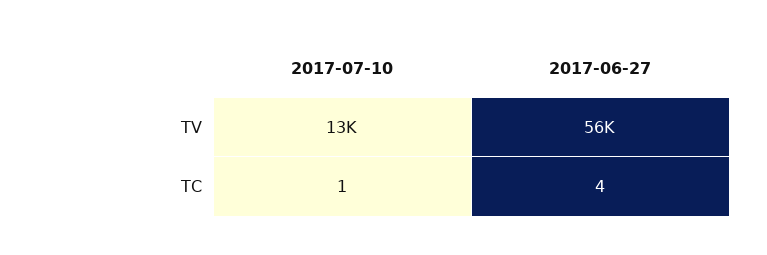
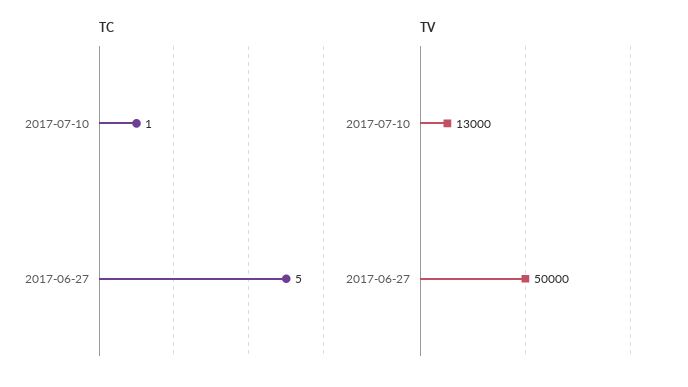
TV, 2017-06-27: 56000 -> 50000
TC, 2017-06-27: 4 -> 5

